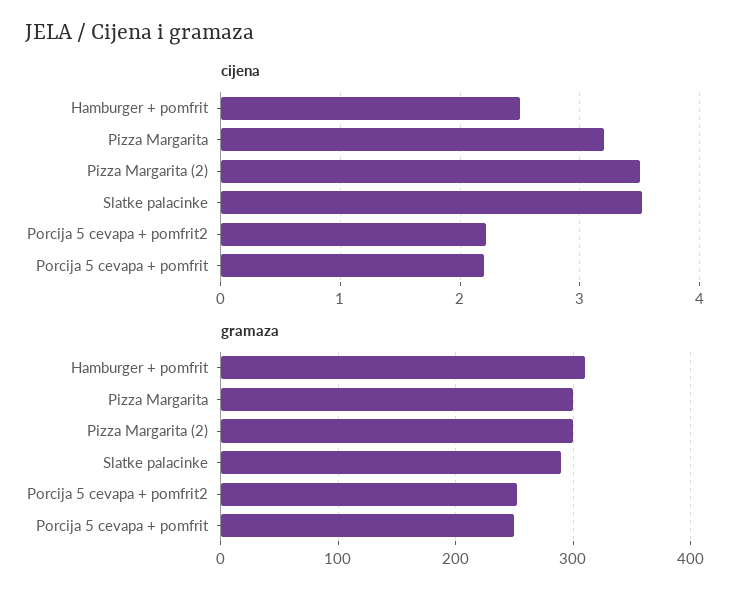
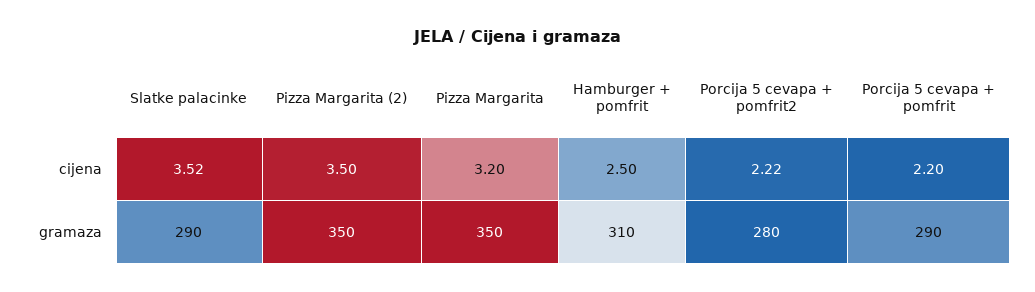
gramaza, Pizza Margarita: 300 -> 350
gramaza, Pizza Margarita (2): 300 -> 350
gramaza, Porcija 5 cevapa + pomfrit2: 250 -> 280
gramaza, Porcija 5 cevapa + pomfrit: 250 -> 290

